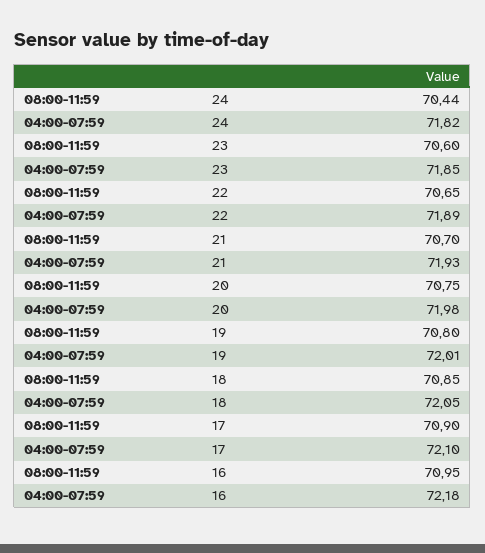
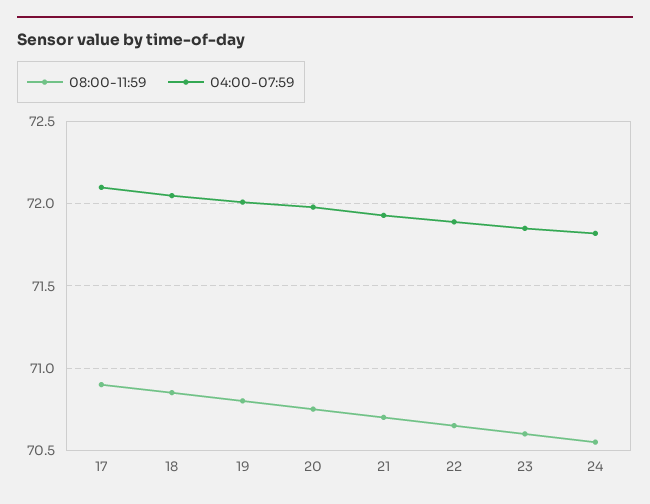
08:00-11:59, 24: 70.44 -> 70.55
08:00-11:59, 16: 70.95 -> none
04:00-07:59, 16: 72.18 -> none

